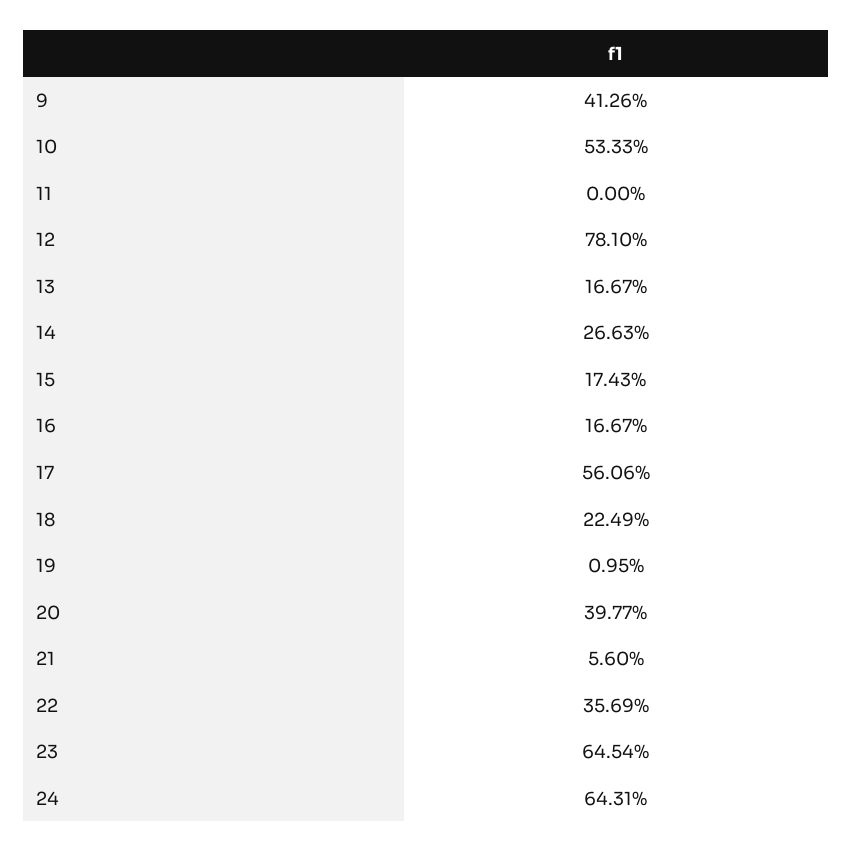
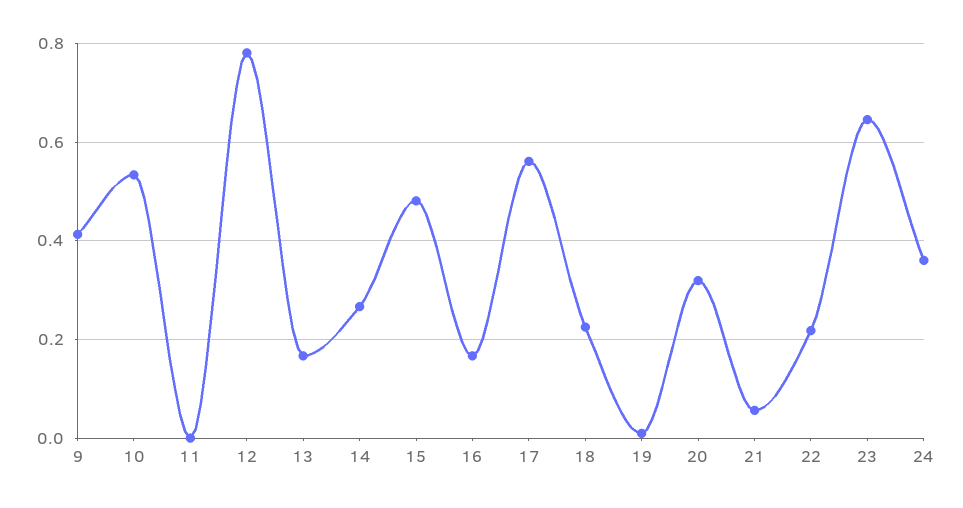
15: 0.1743 -> 0.48
20: 0.3977 -> 0.32
22: 0.3569 -> 0.22
24: 0.6431 -> 0.36

